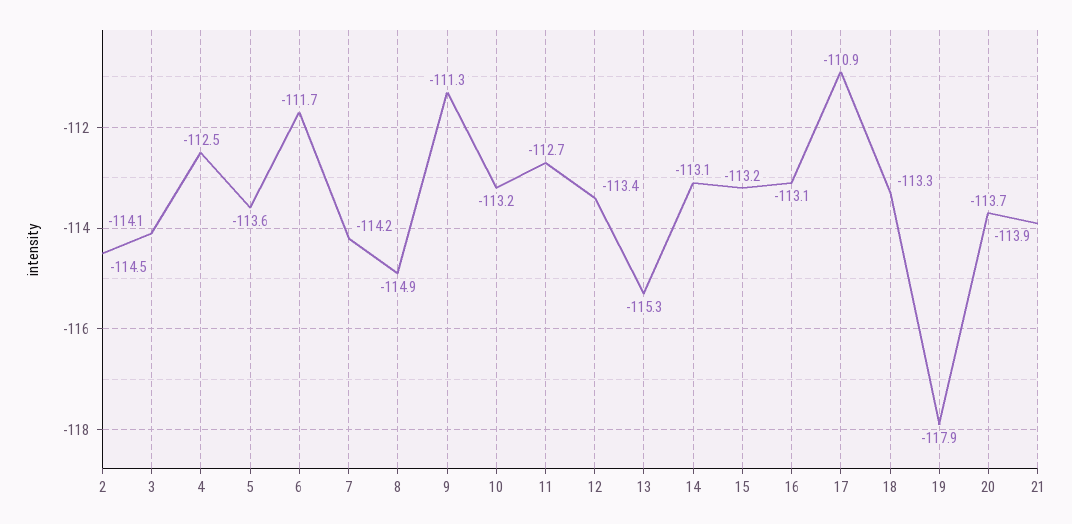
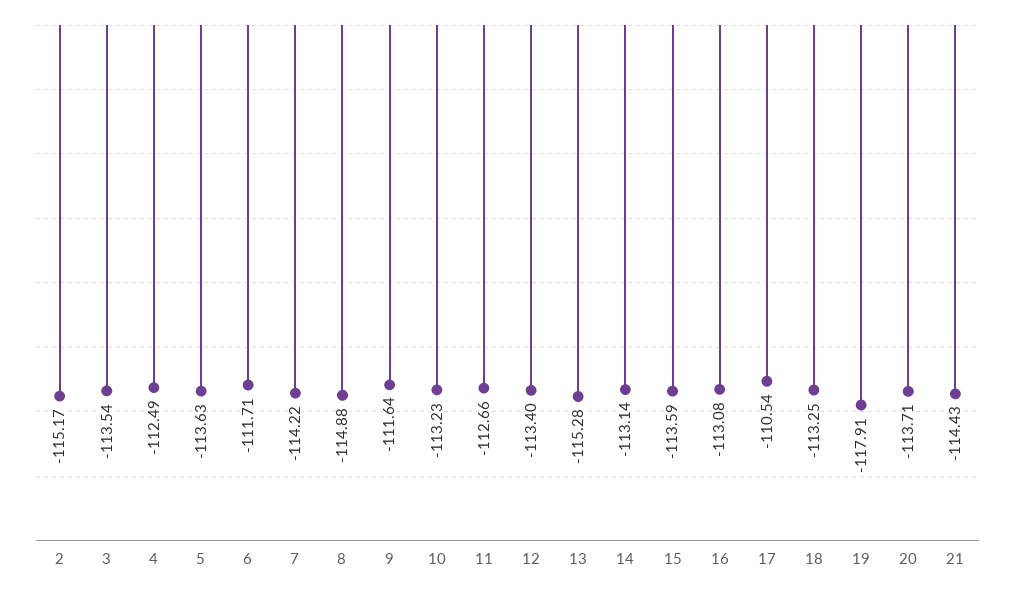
2: -114.5 -> -115.17
3: -114.1 -> -113.54
9: -111.3 -> -111.64
15: -113.2 -> -113.59
17: -110.9 -> -110.54
21: -113.9 -> -114.43

